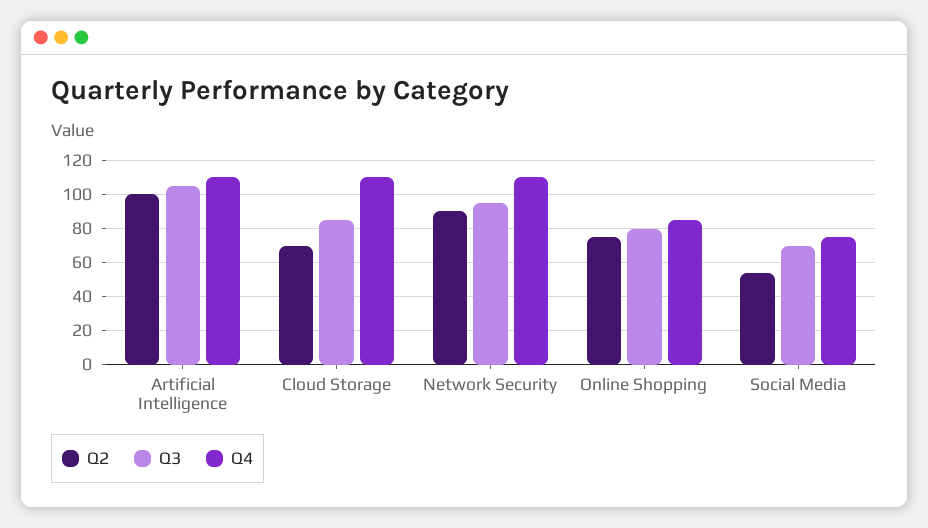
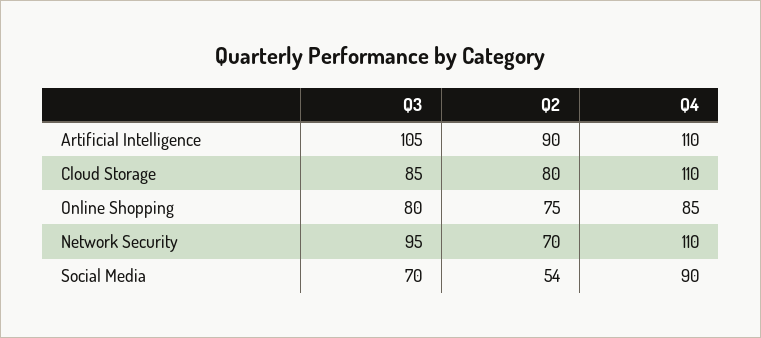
Q2, Artificial Intelligence: 100 -> 90
Q2, Cloud Storage: 70 -> 80
Q2, Network Security: 90 -> 70
Q4, Social Media: 75 -> 90

